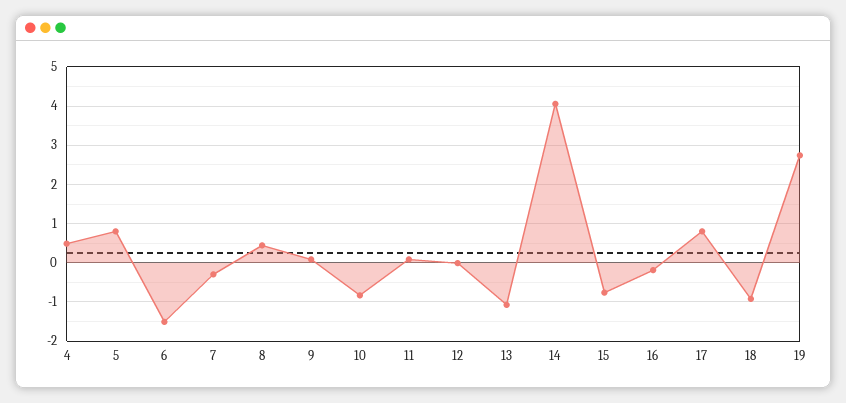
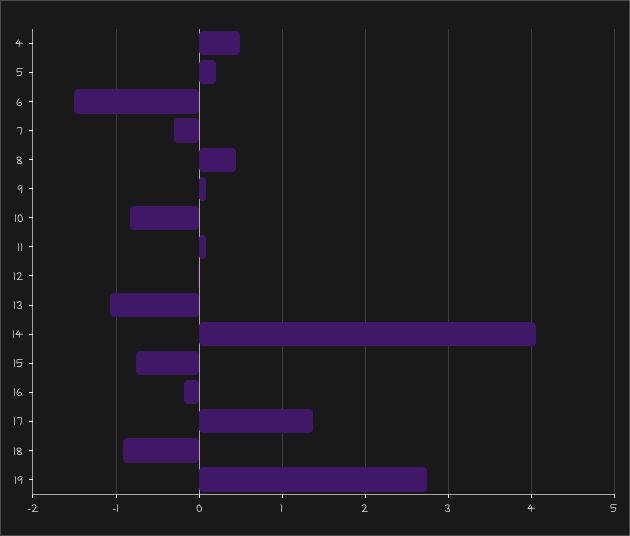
5: 0.8 -> 0.2
17: 0.8 -> 1.4

